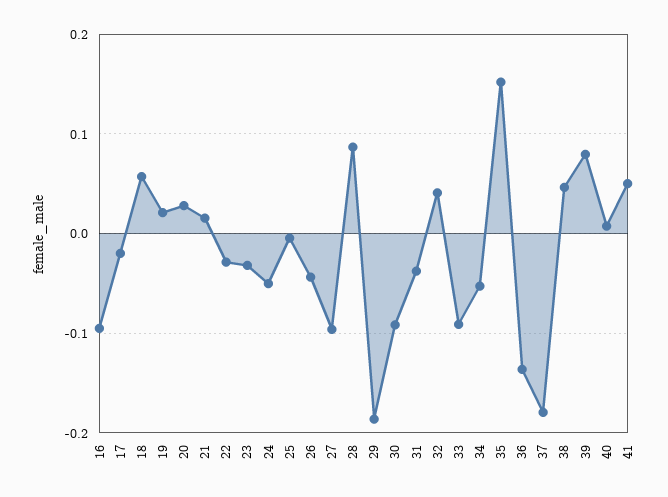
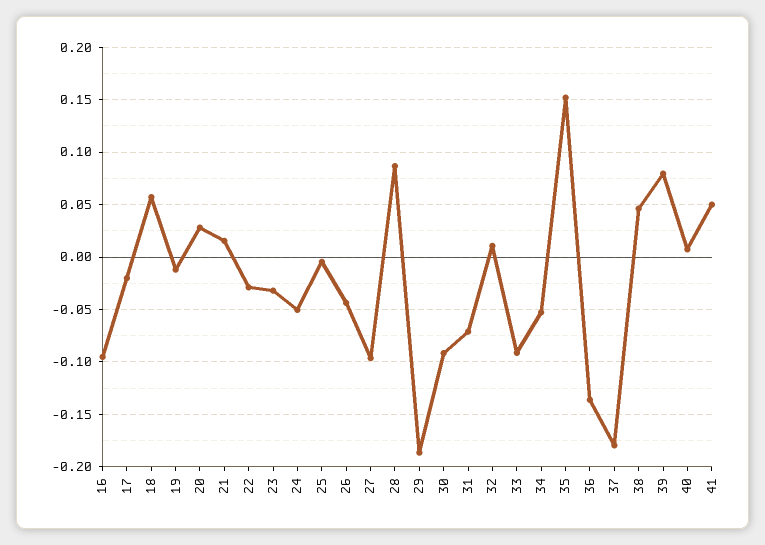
19: 0.02 -> -0.01
31: -0.04 -> -0.07
32: 0.04 -> 0.01

